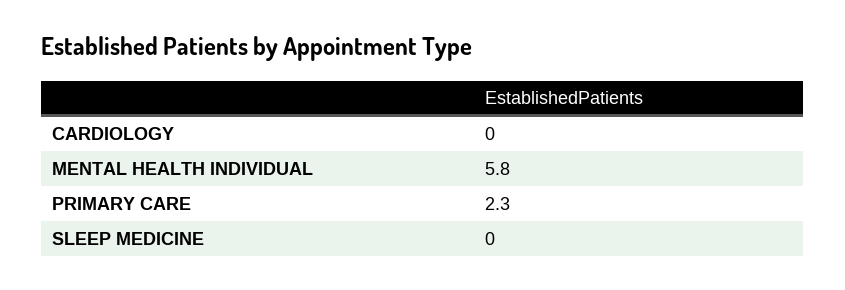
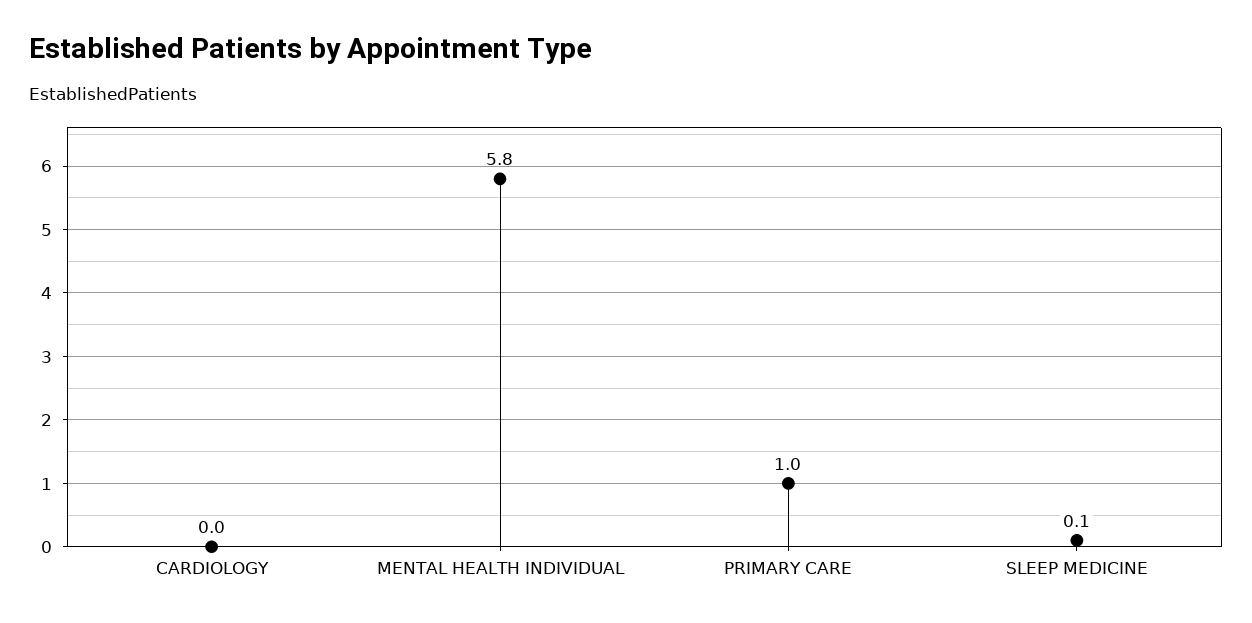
PRIMARY CARE: 2.3 -> 1
SLEEP MEDICINE: 0 -> 0.1

